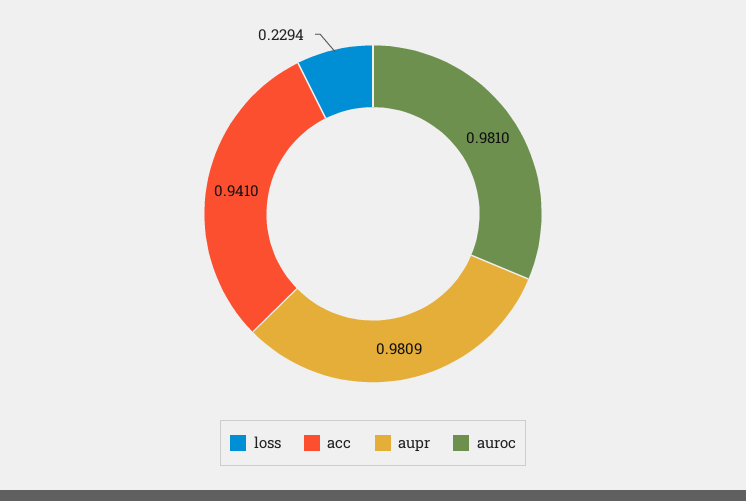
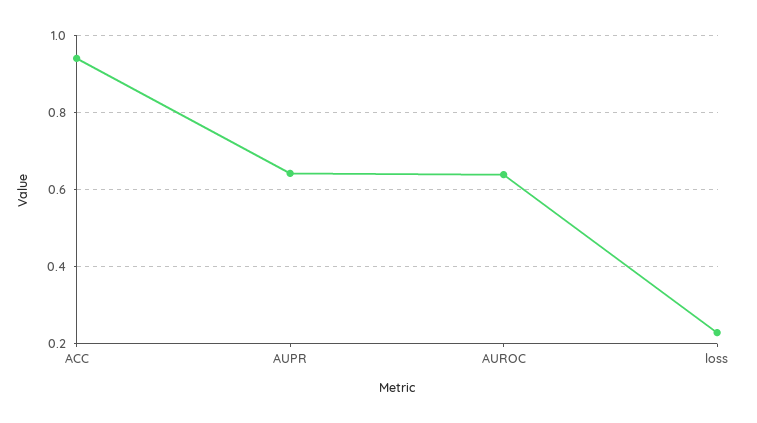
aupr: 0.9809 -> 0.64
auroc: 0.981 -> 0.64

